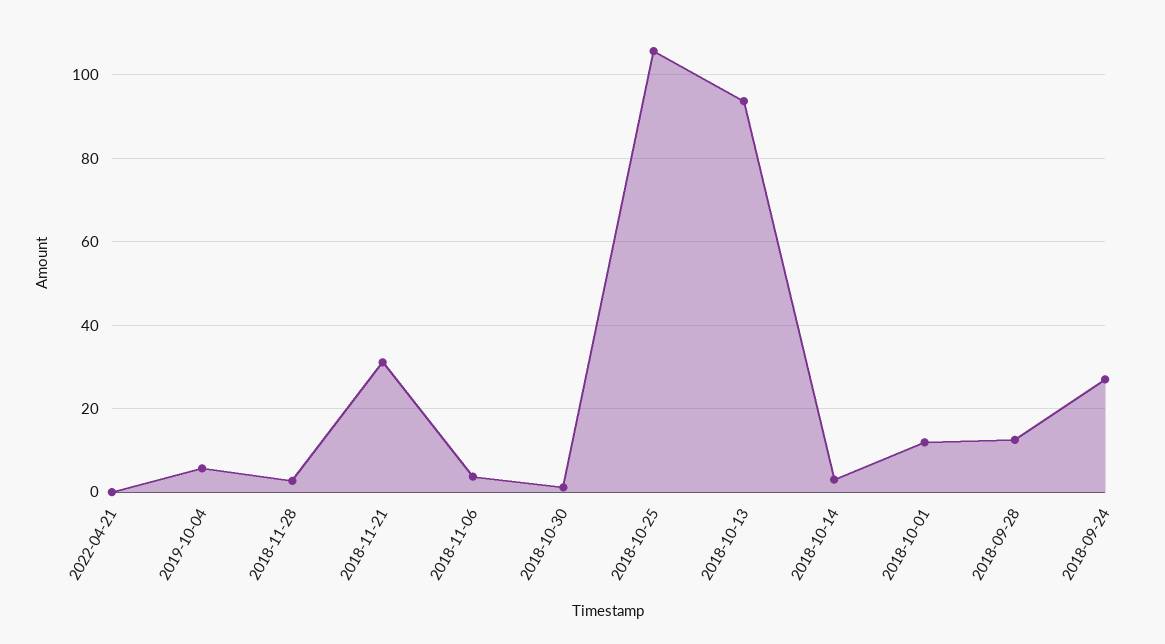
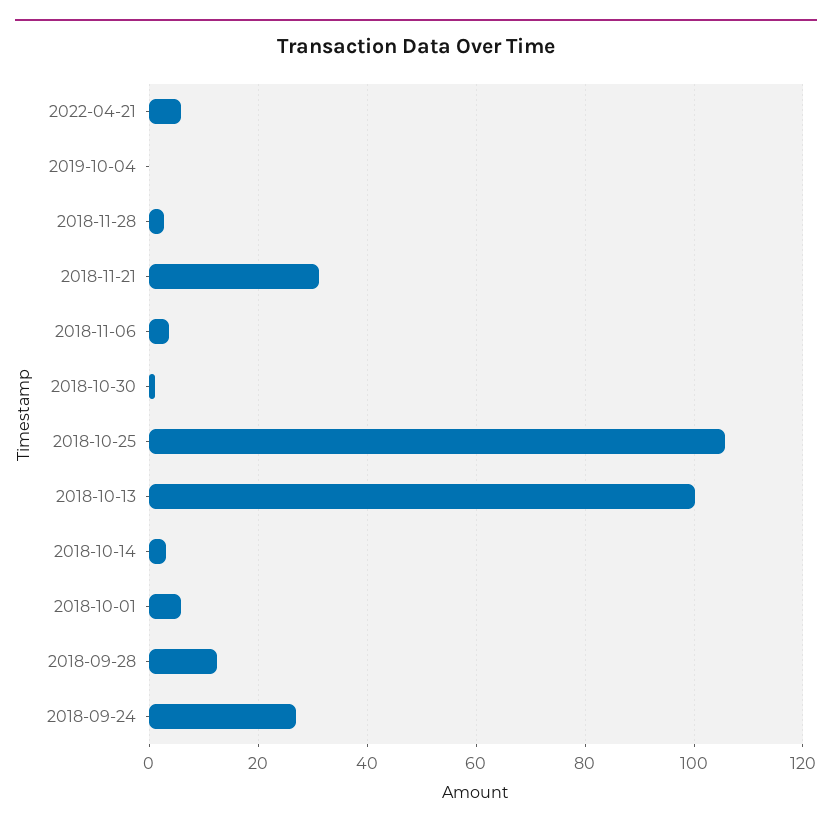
2022-04-21: 0 -> 6
2019-10-04: 6 -> 0
2018-10-13: 94 -> 100
2018-10-01: 12 -> 6

